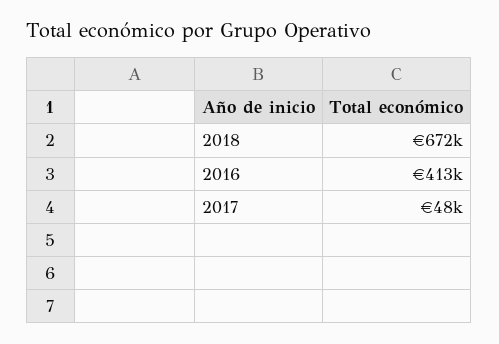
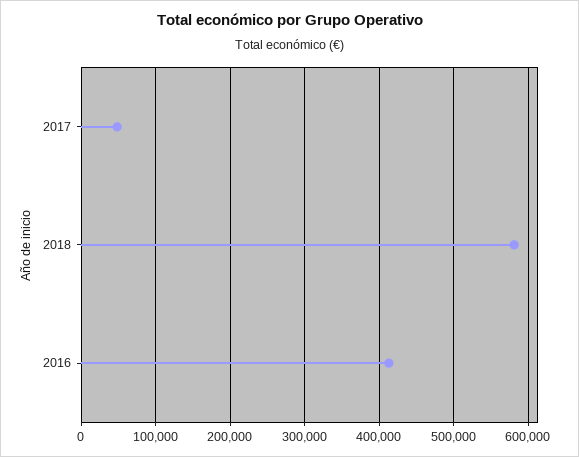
2018: 672000 -> 580000

